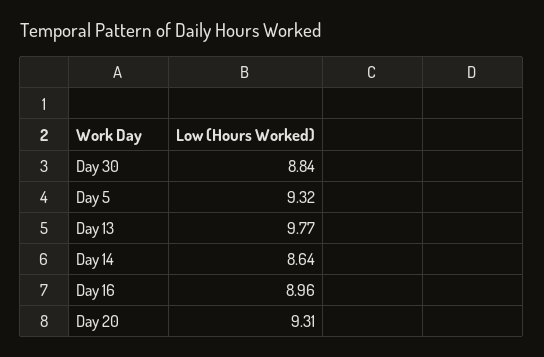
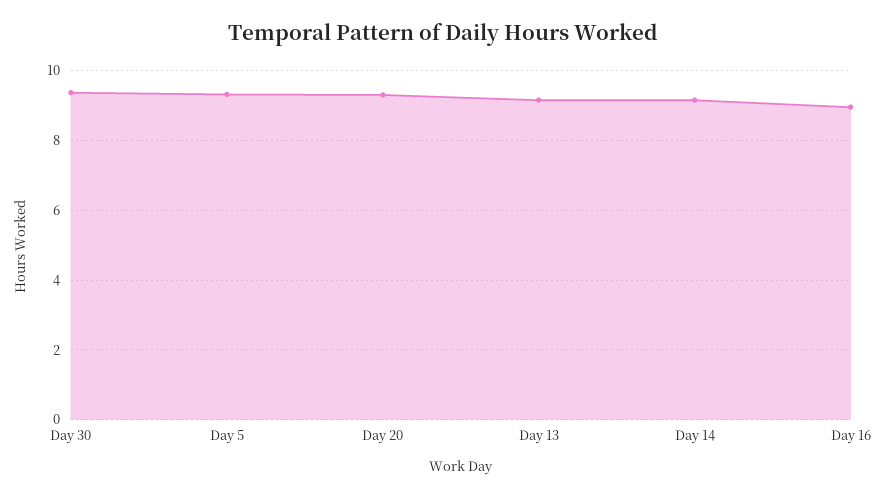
Day 30: 8.84 -> 9.4
Day 13: 9.77 -> 9.2
Day 14: 8.64 -> 9.2

